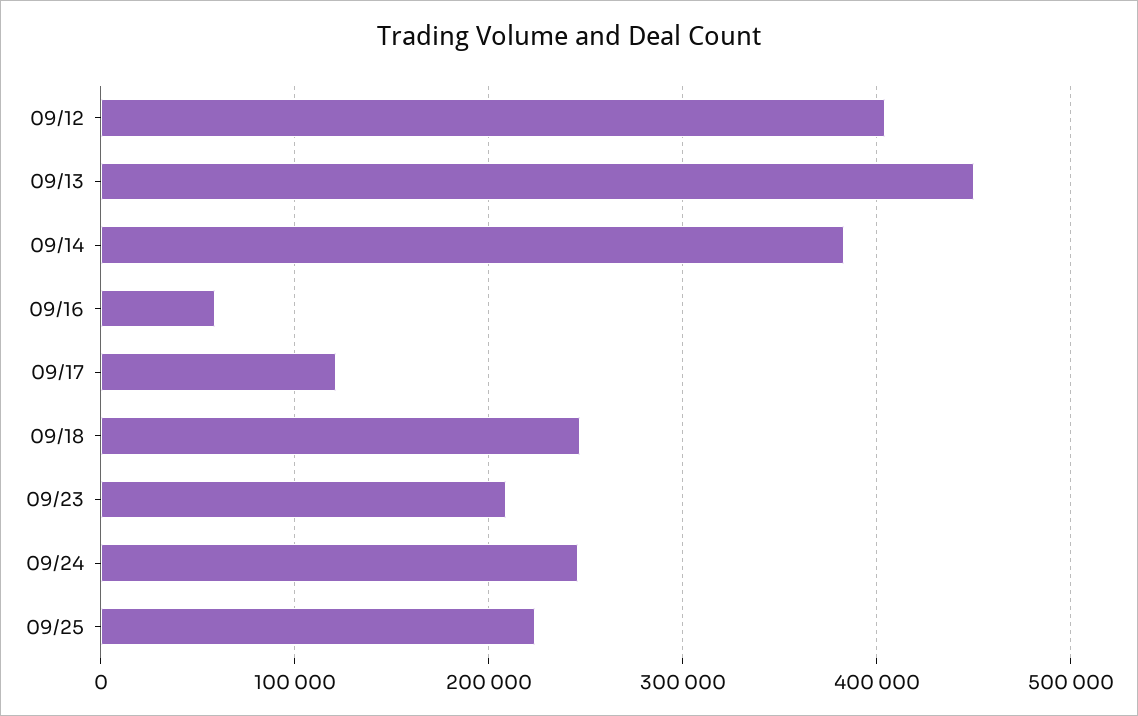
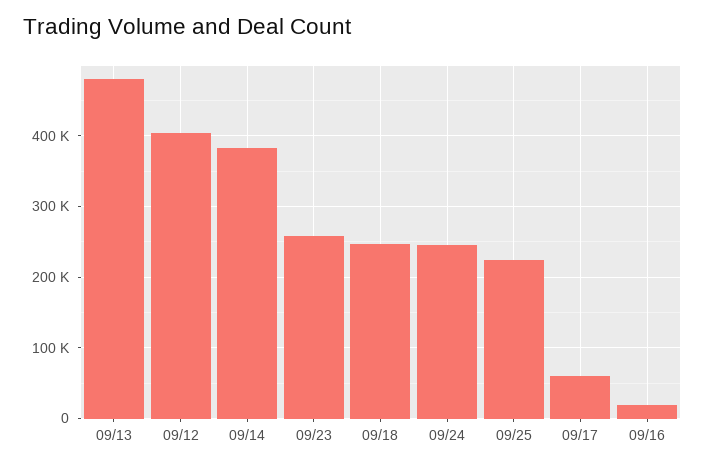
09/13: 450000 -> 480000
09/16: 60000 -> 20000
09/17: 120000 -> 60000
09/23: 210000 -> 260000

